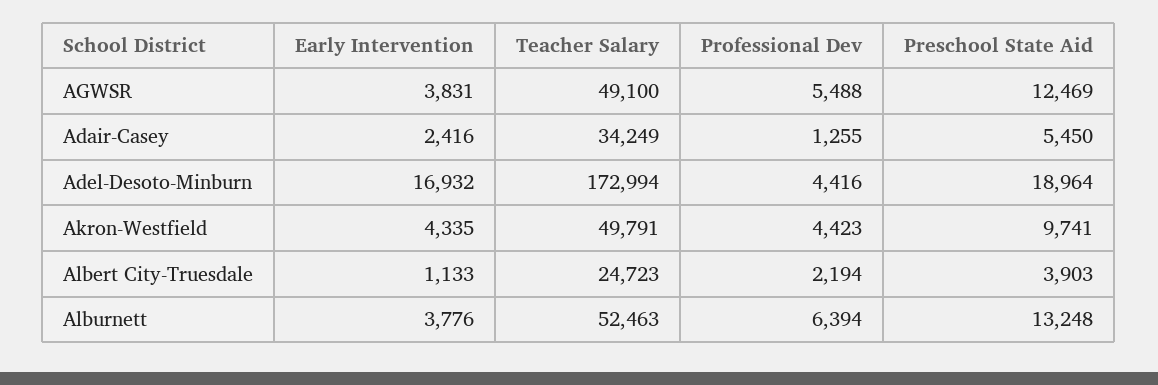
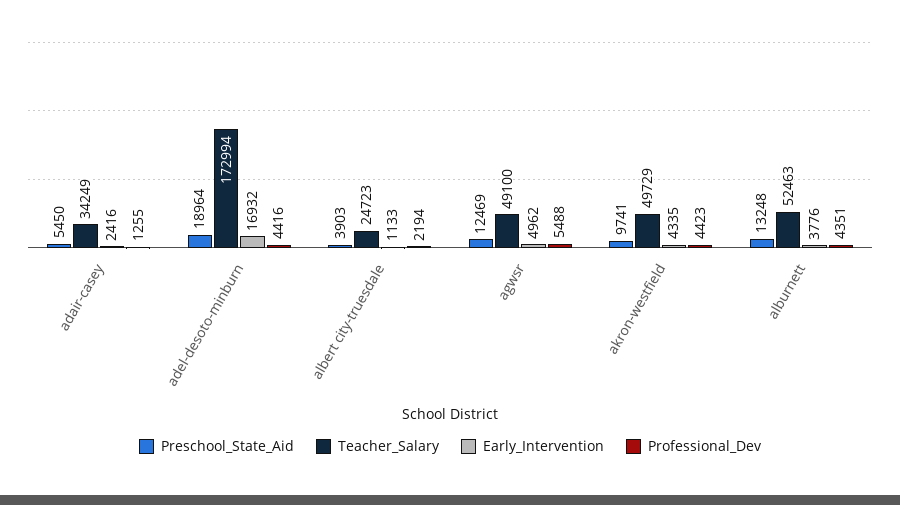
Early Intervention, AGWSR: 3831 -> 4962
Teacher Salary, Akron-Westfield: 49791 -> 49729
Professional Dev, Alburnett: 6394 -> 4351

